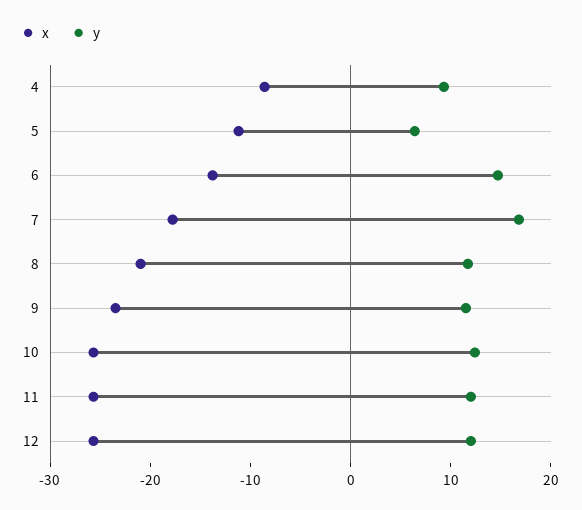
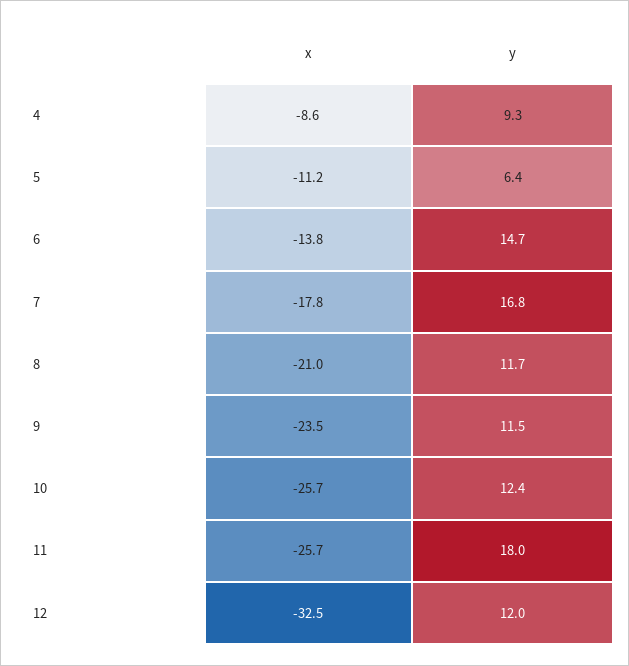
y, 11: 12 -> 18
x, 12: -26 -> -32.5

